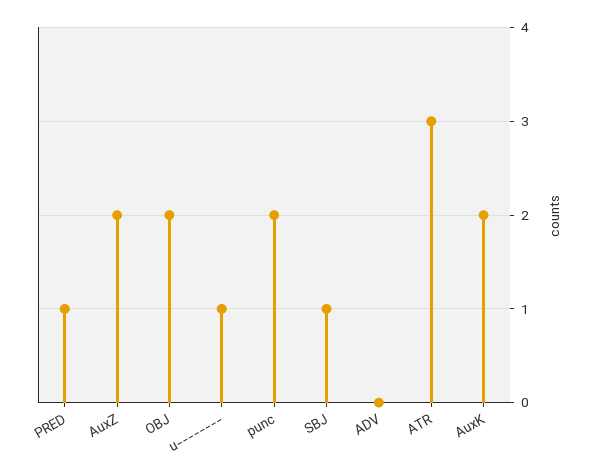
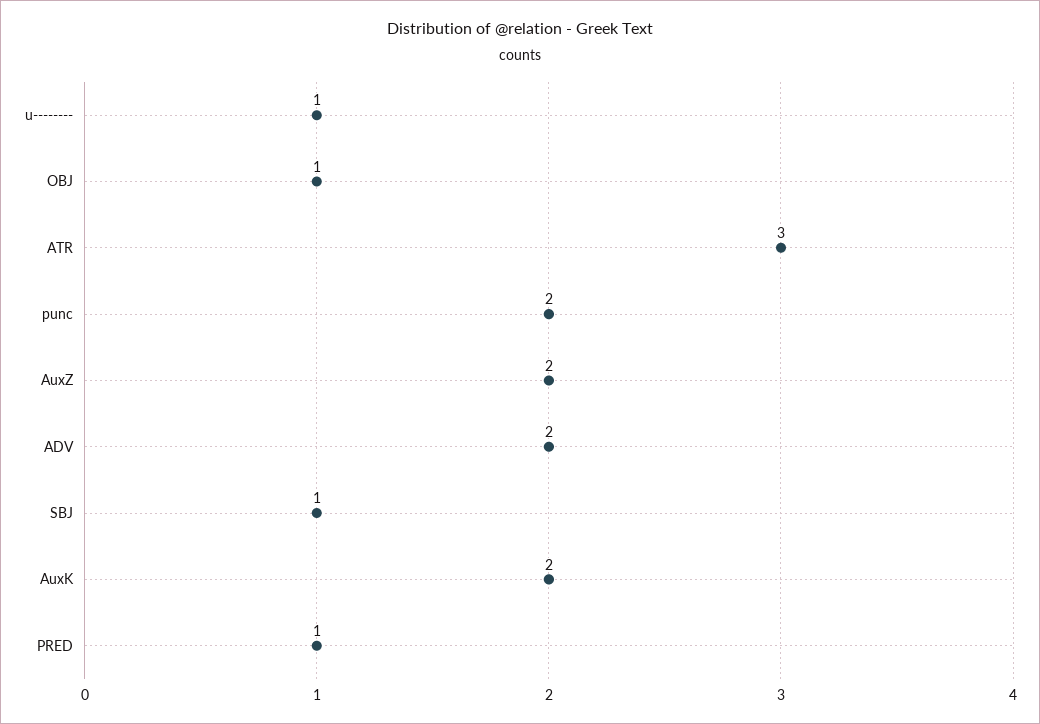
OBJ: 2 -> 1
ADV: 0 -> 2

